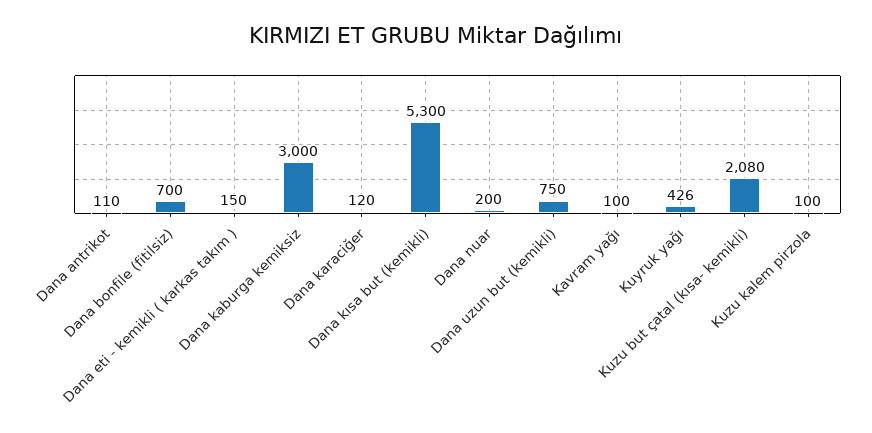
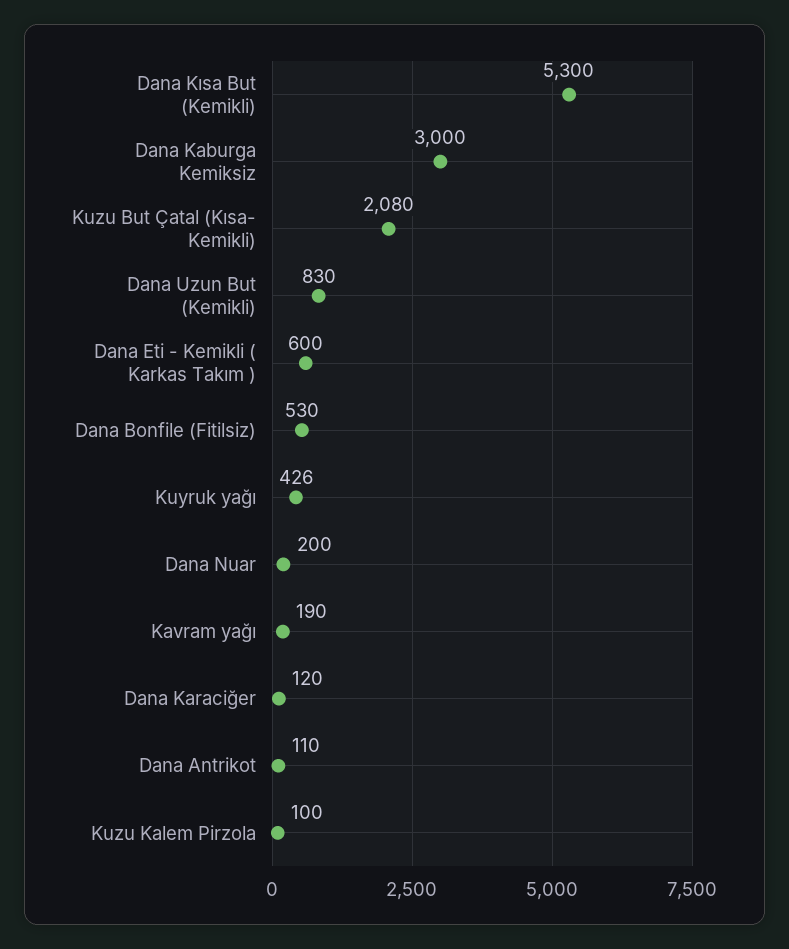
Dana bonfile (fitilsiz): 700 -> 530
Dana eti - kemikli ( karkas takım ): 150 -> 600
Dana uzun but (kemikli): 750 -> 830
Kavram yağı: 100 -> 190

